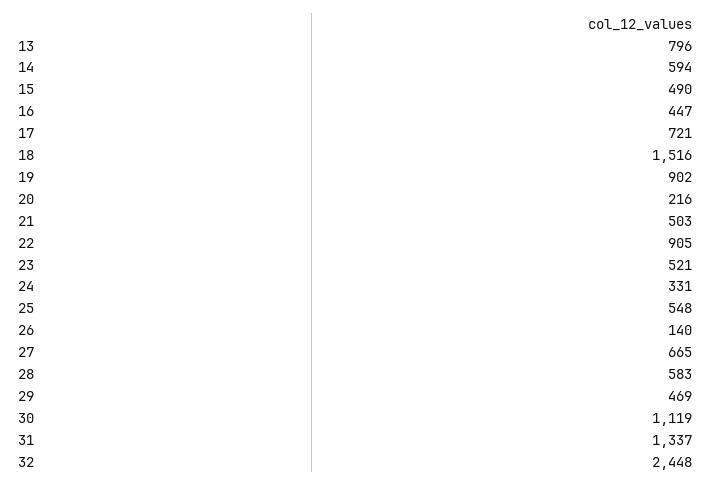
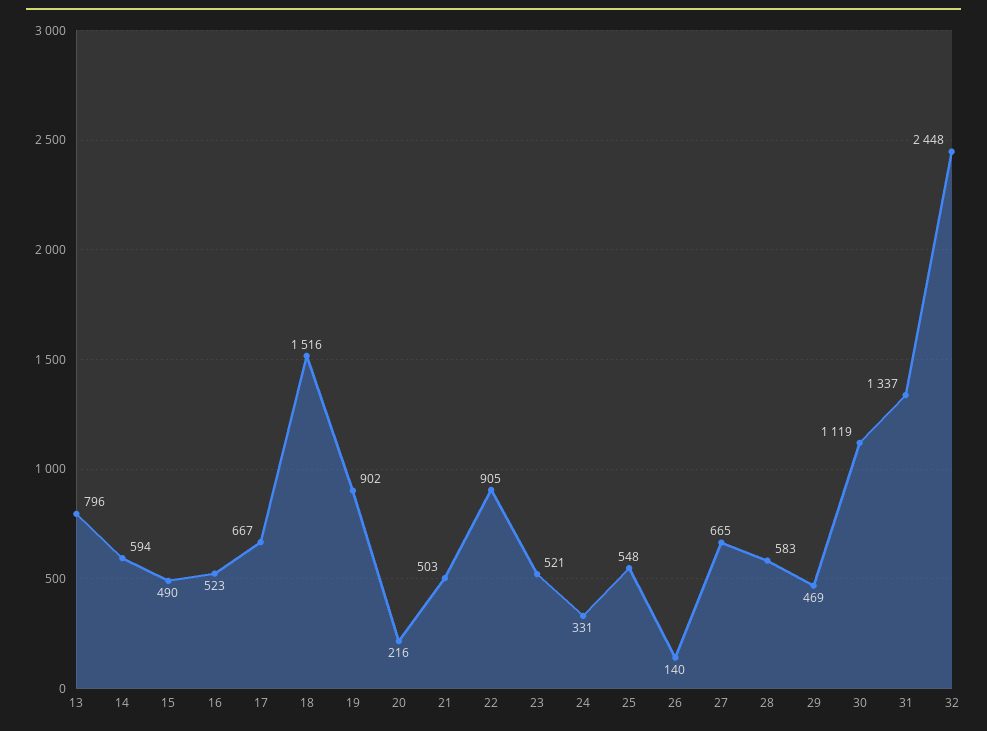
16: 447 -> 523
17: 721 -> 667

